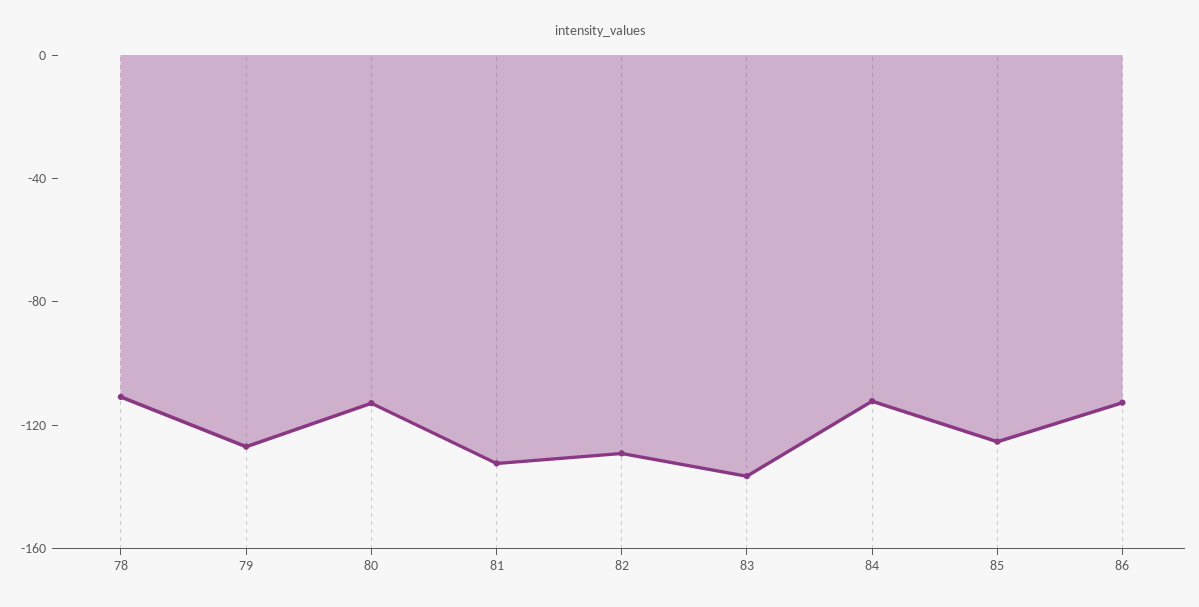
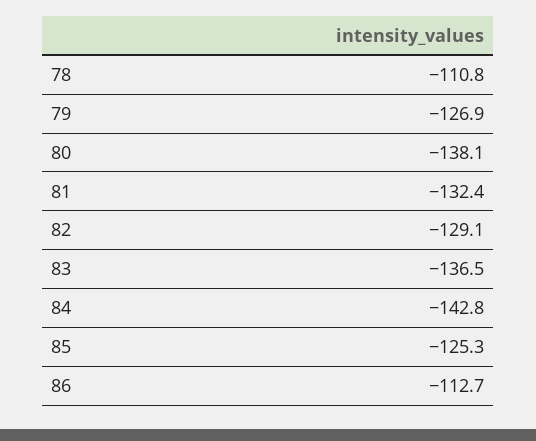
80: -110 -> -138.1
84: -110 -> -142.8

